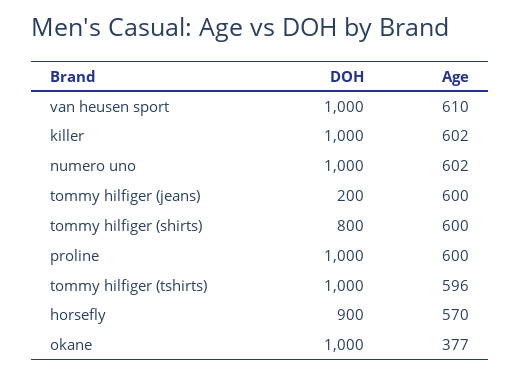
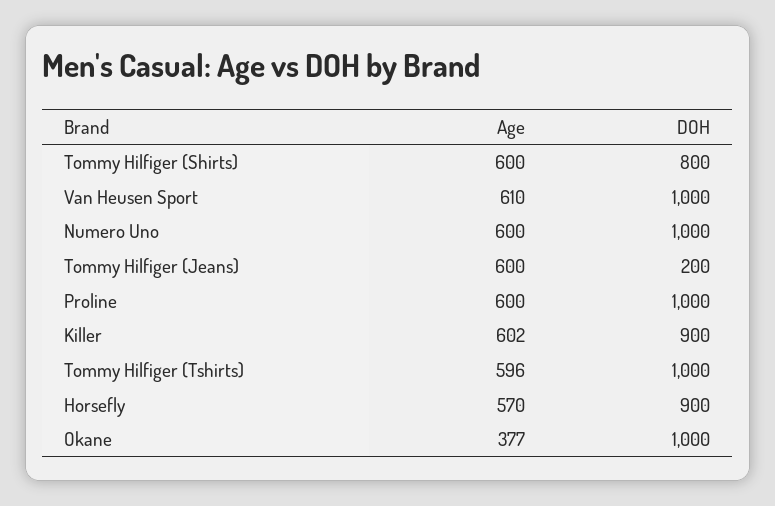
DOH, killer: 1000 -> 900
Age, numero uno: 602 -> 600

